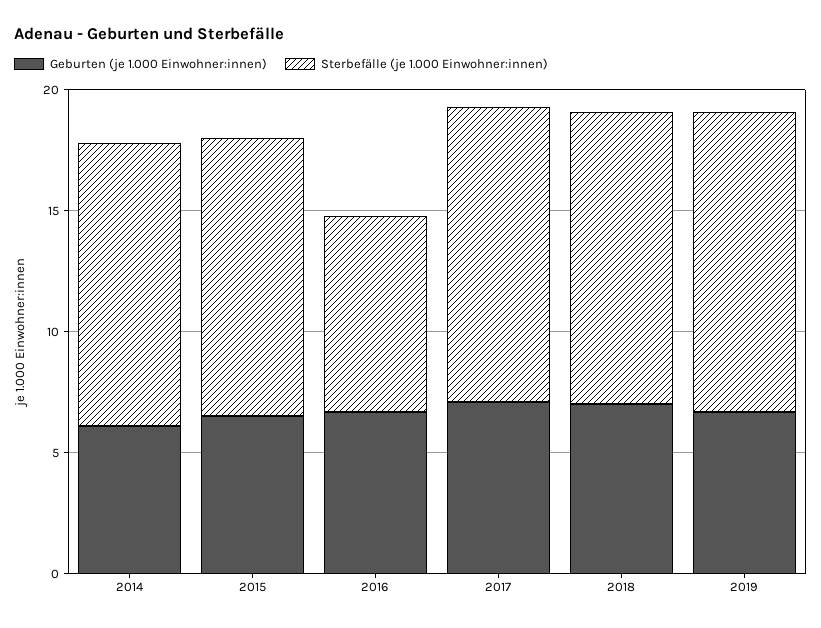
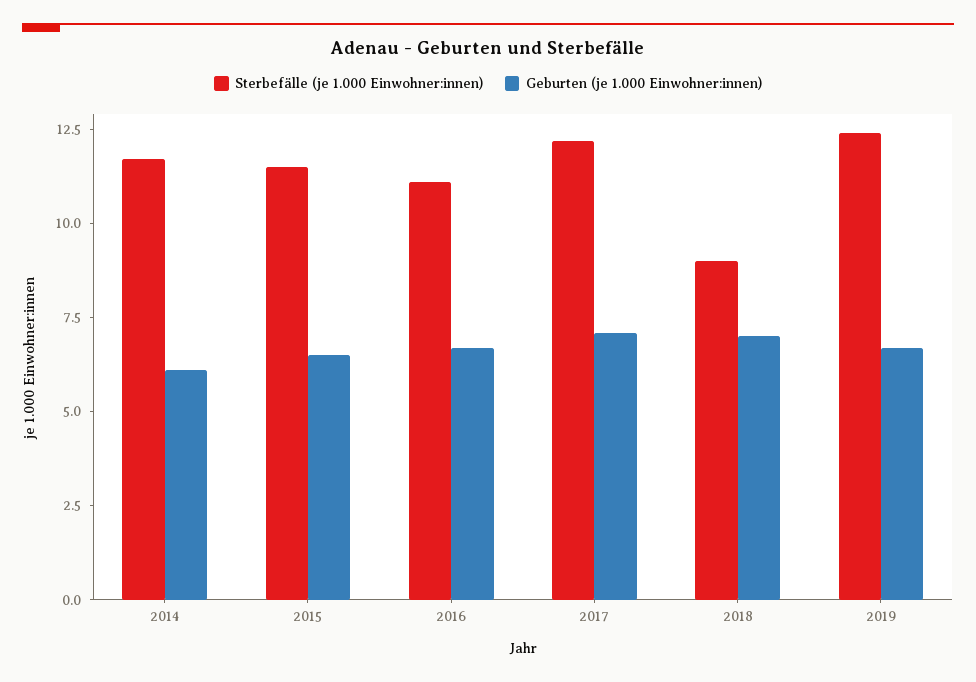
Sterbefälle (je 1.000 Einwohner:innen), 2016: 8 -> 11
Sterbefälle (je 1.000 Einwohner:innen), 2018: 12 -> 9

